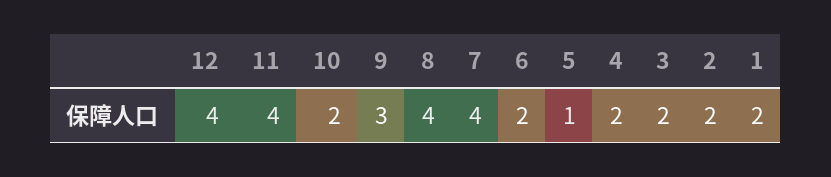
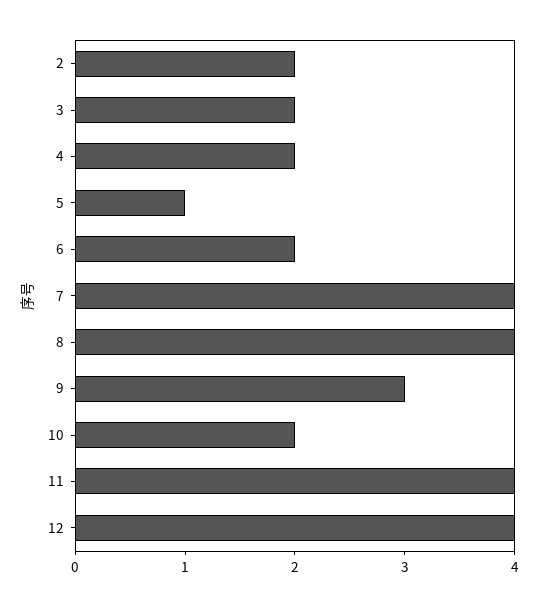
1: 2 -> none

